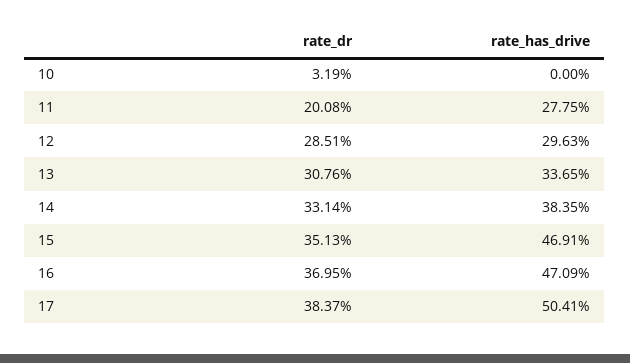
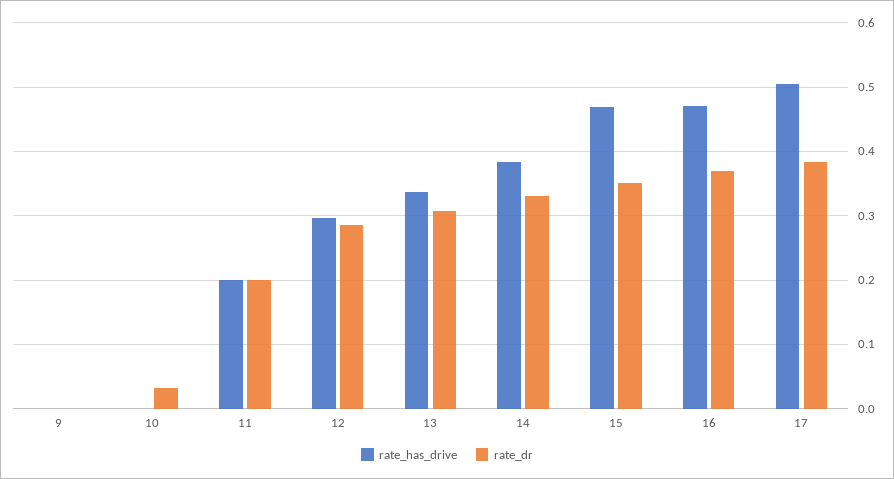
rate_has_drive, 11: 0.2775 -> 0.2
rate_has_drive, 9: none -> 0
rate_dr, 9: none -> 0

